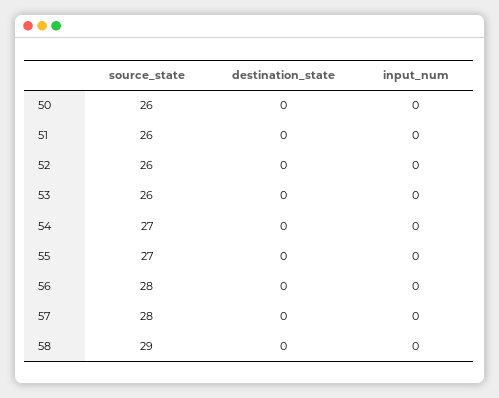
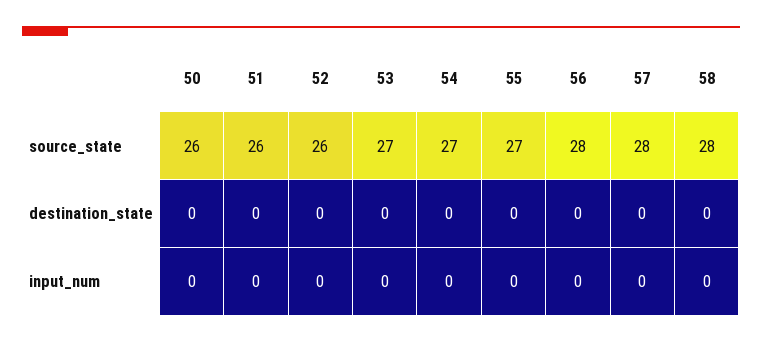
source_state, 53: 26 -> 27
source_state, 58: 29 -> 28

